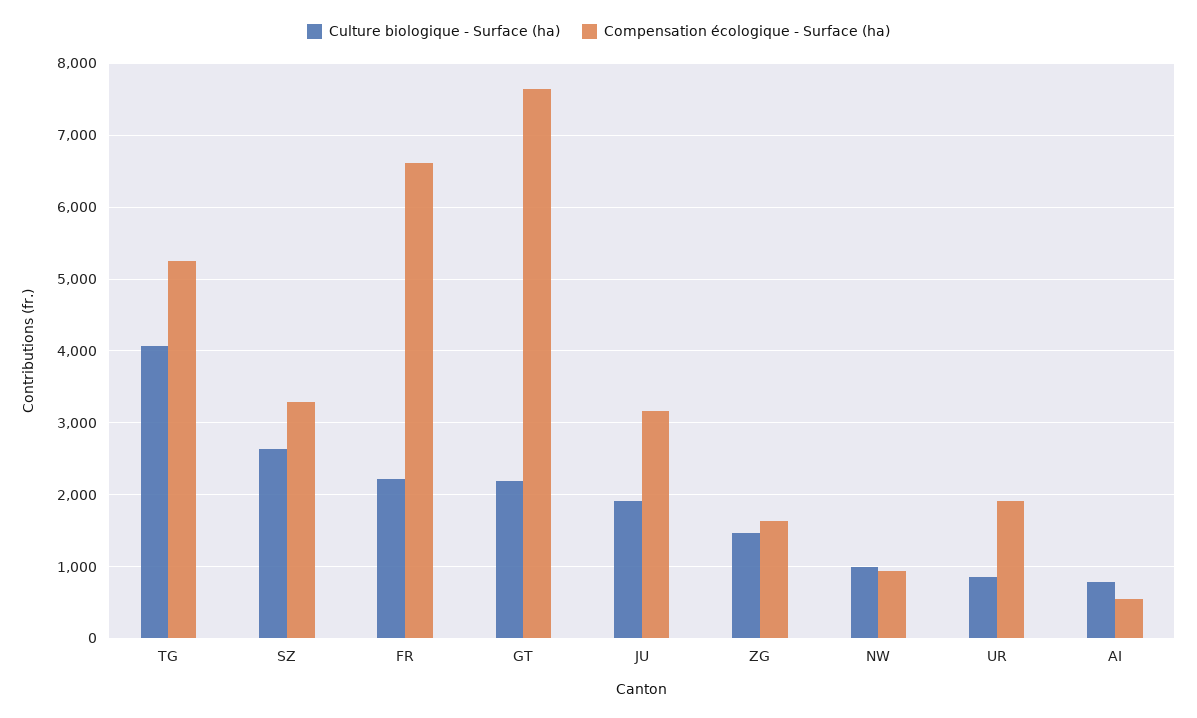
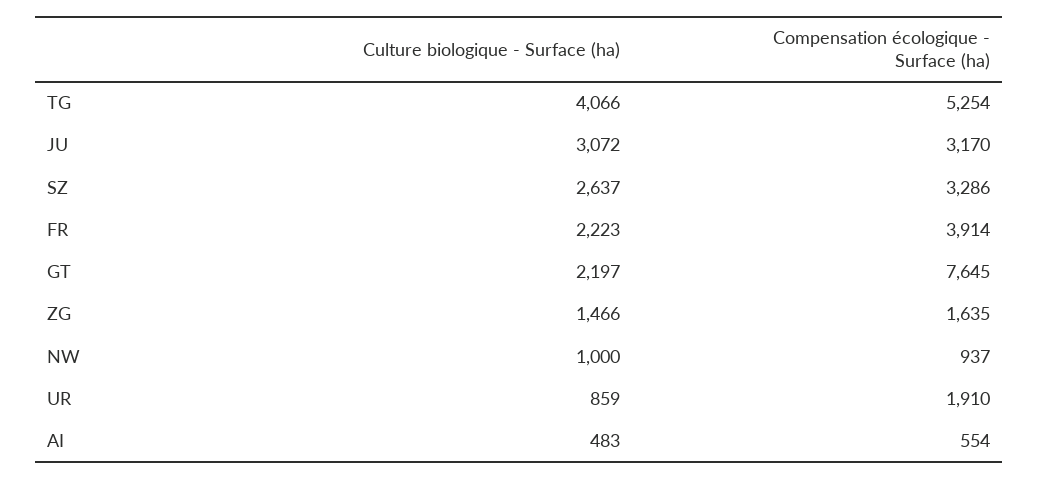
Compensation écologique - Surface (ha), FR: 6600 -> 3914
Culture biologique - Surface (ha), JU: 1900 -> 3072
Culture biologique - Surface (ha), AI: 800 -> 483

